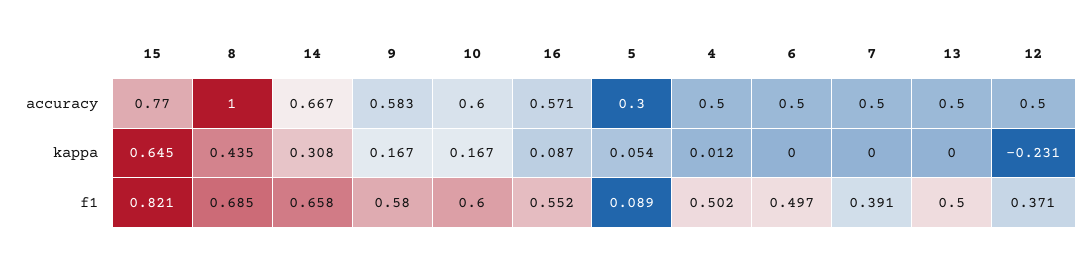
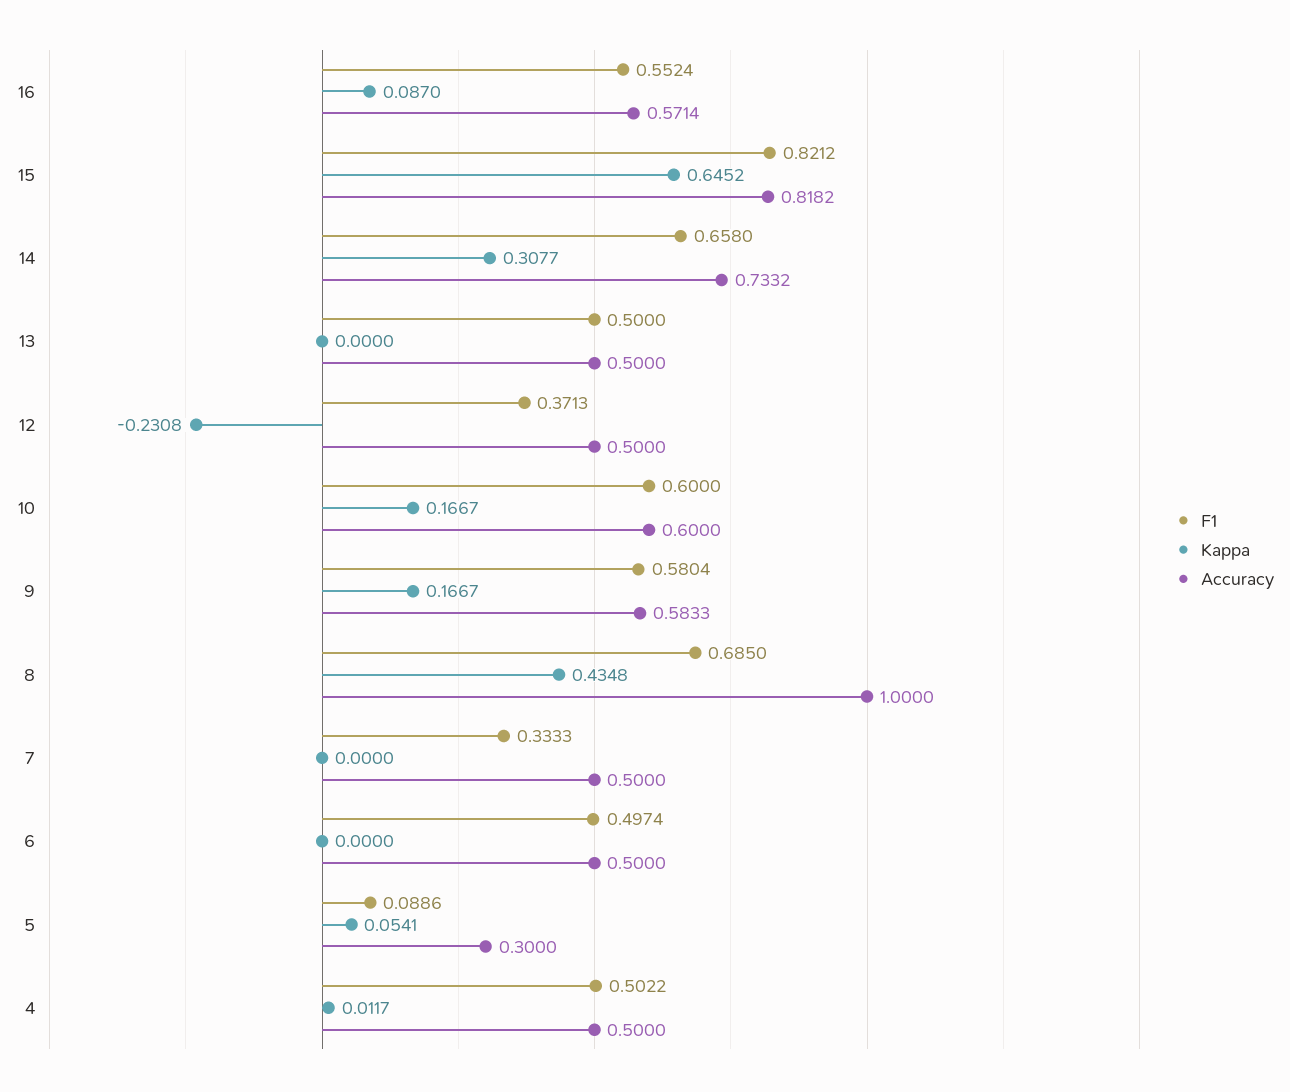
accuracy, 15: 0.77 -> 0.8182
accuracy, 14: 0.667 -> 0.7332
f1, 7: 0.391 -> 0.3333

